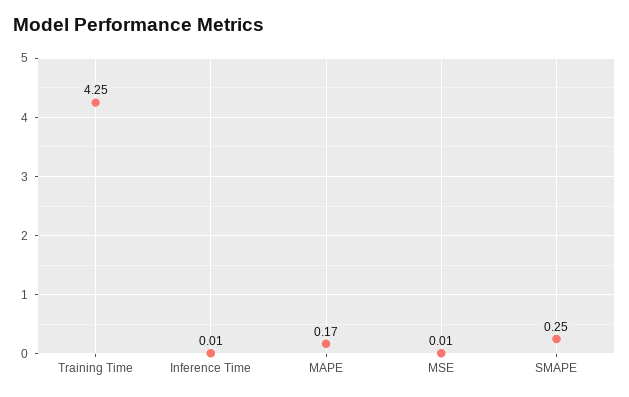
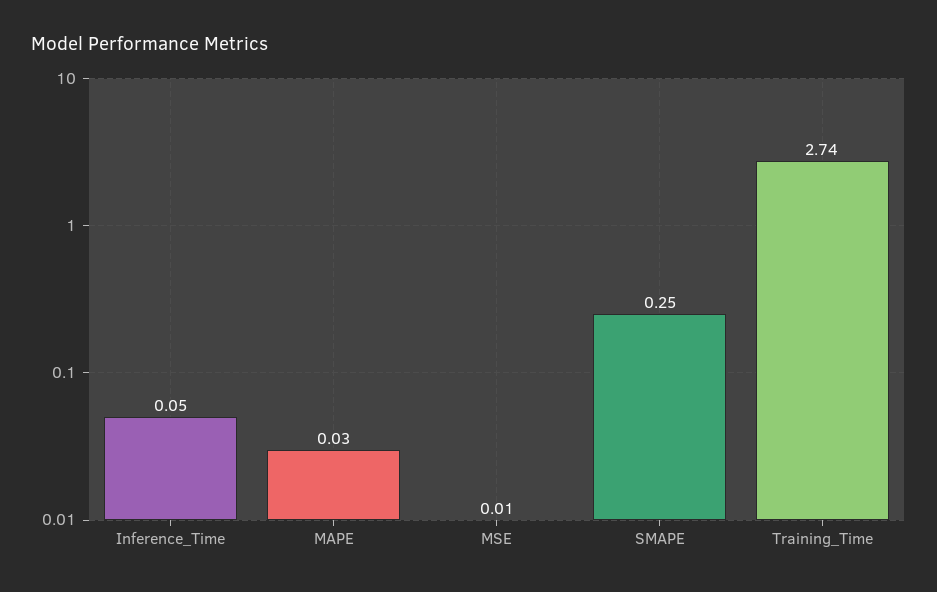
Training Time: 4.25 -> 2.74
Inference Time: 0.01 -> 0.05
MAPE: 0.17 -> 0.03

